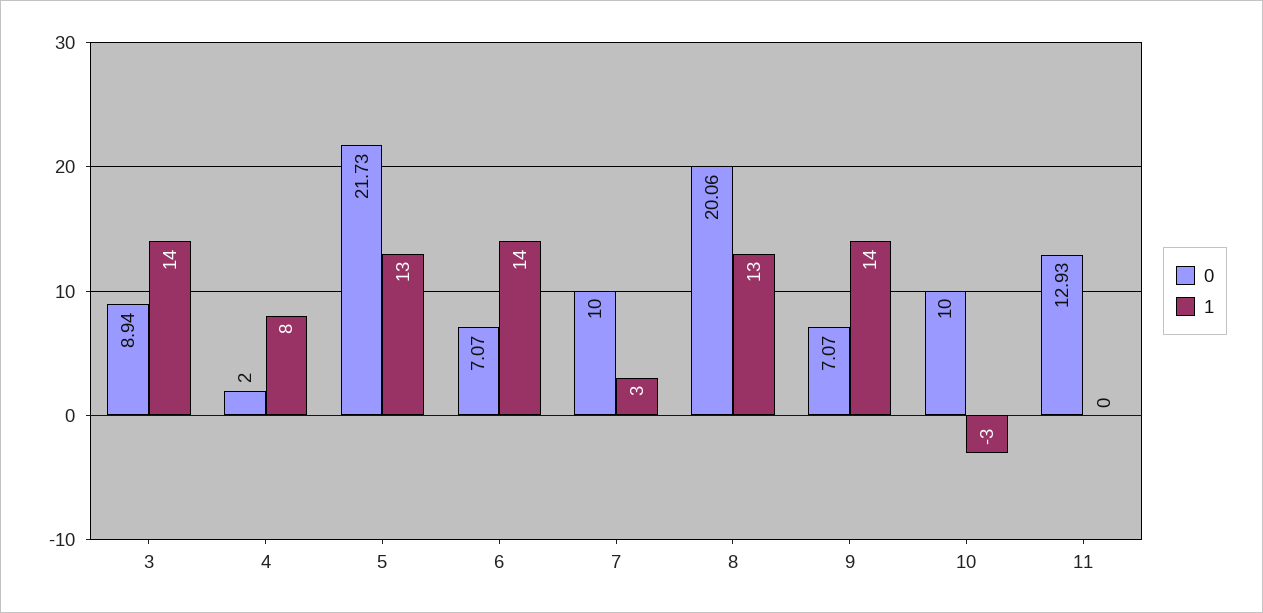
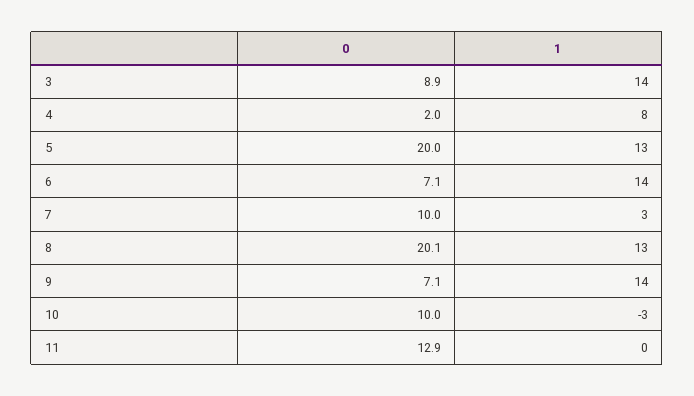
0, 5: 21.73 -> 20

